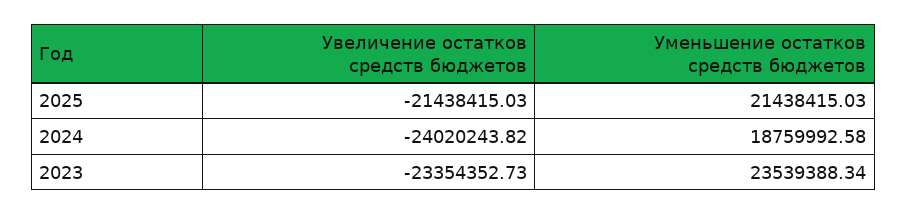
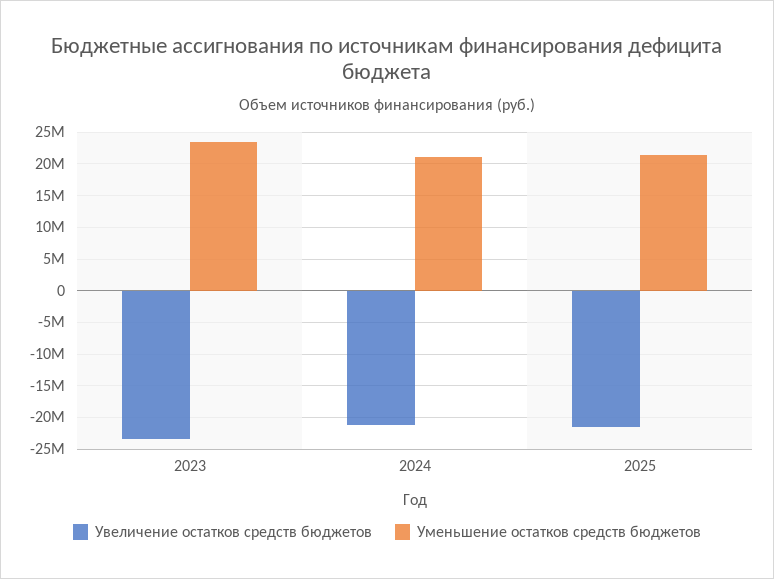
Увеличение остатков средств бюджетов, 2024: -24020243.82 -> -21000000
Уменьшение остатков средств бюджетов, 2024: 18759992.58 -> 21000000

